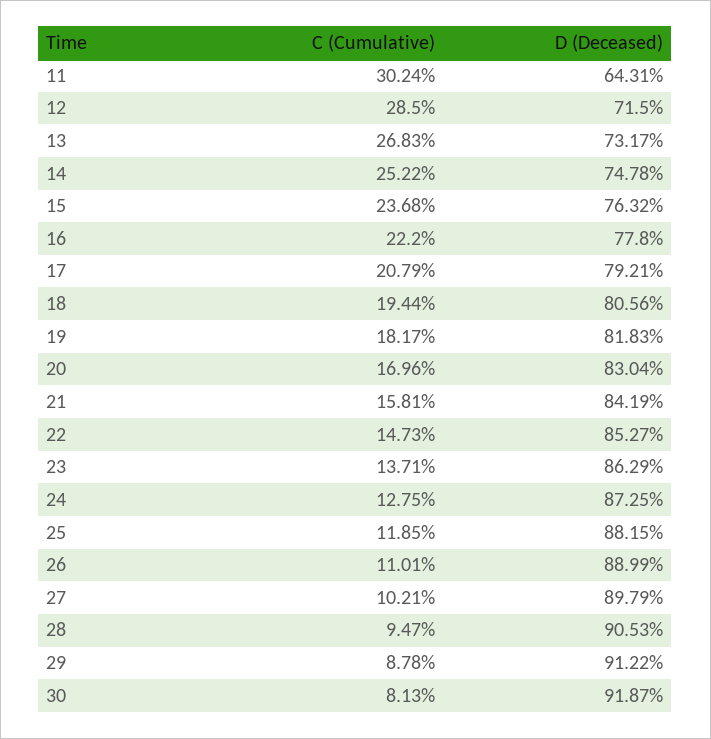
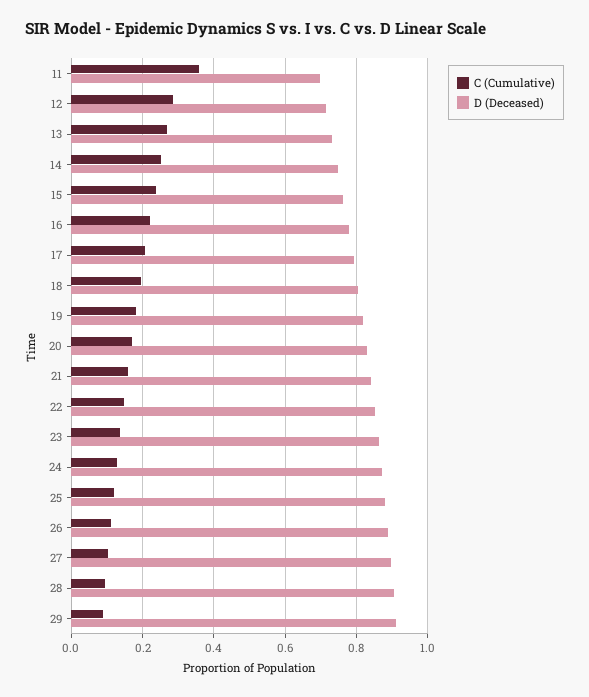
C (Cumulative), 11: 0.3024 -> 0.36
D (Deceased), 11: 0.6431 -> 0.7
C (Cumulative), 30: 0.0813 -> none
D (Deceased), 30: 0.9187 -> none

